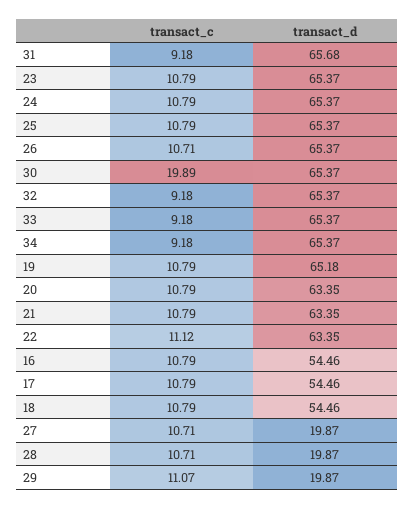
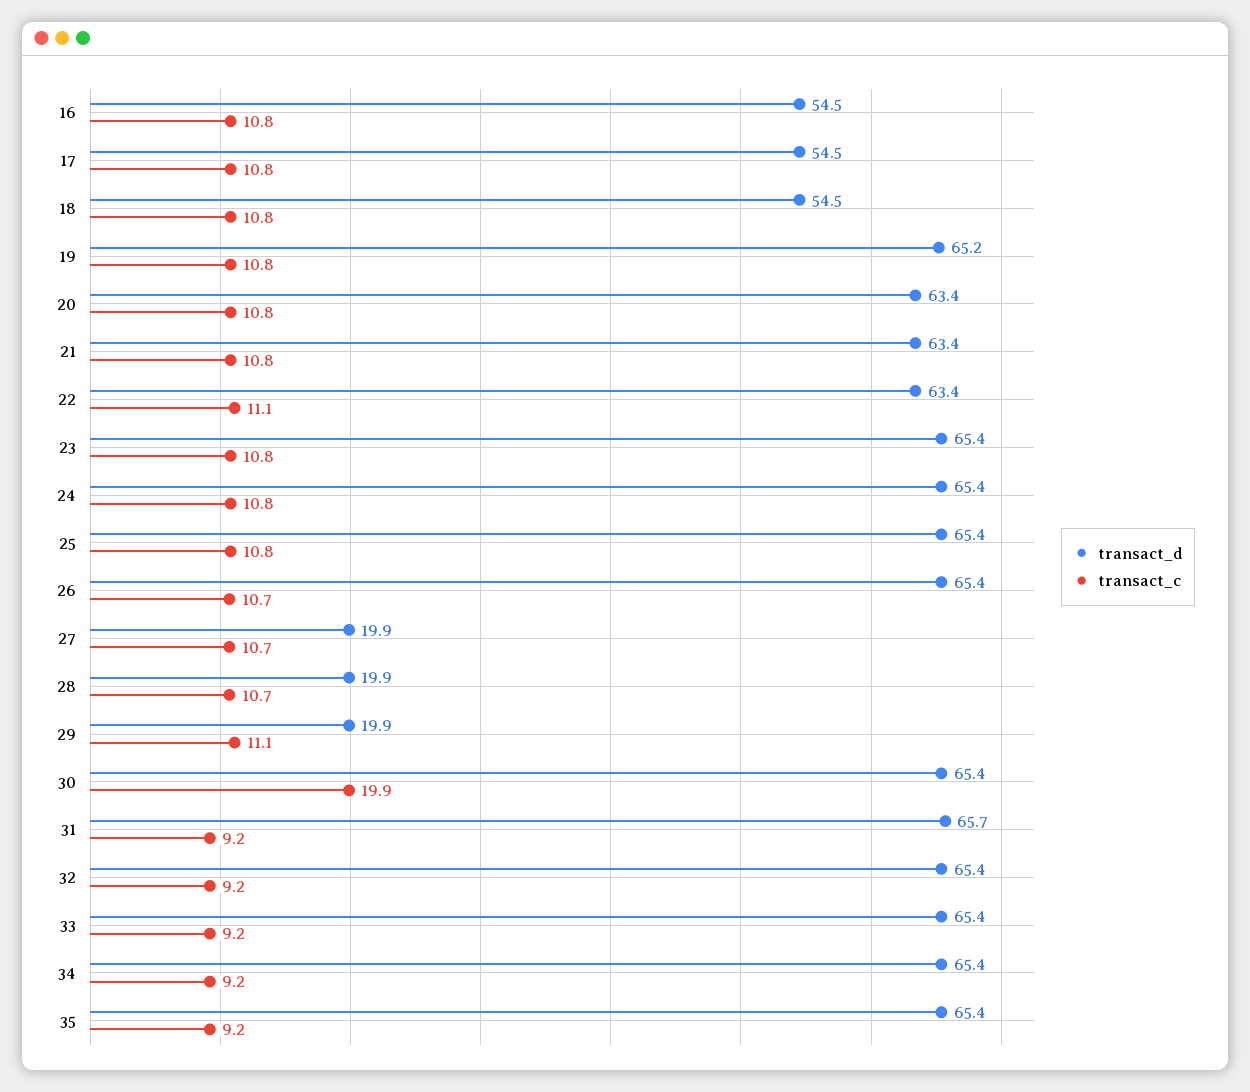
transact_d, 35: none -> 65.4
transact_c, 35: none -> 9.2

